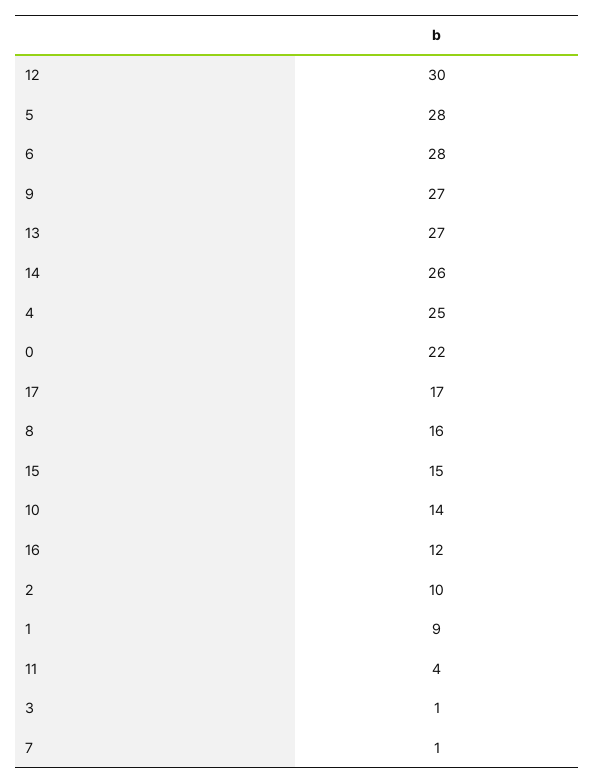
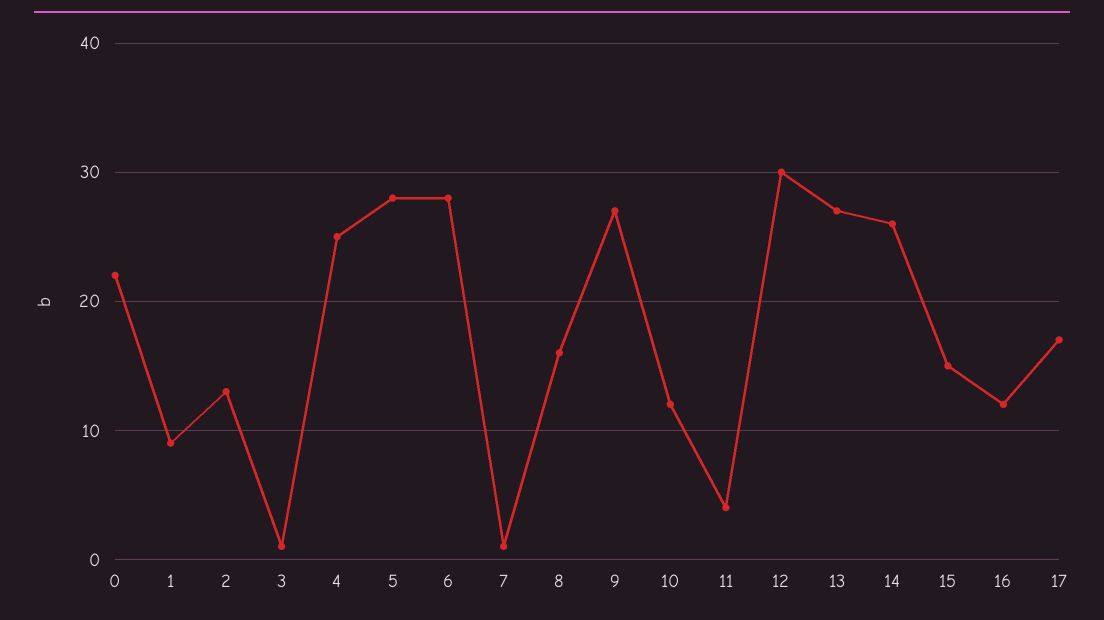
10: 14 -> 12
2: 10 -> 13

